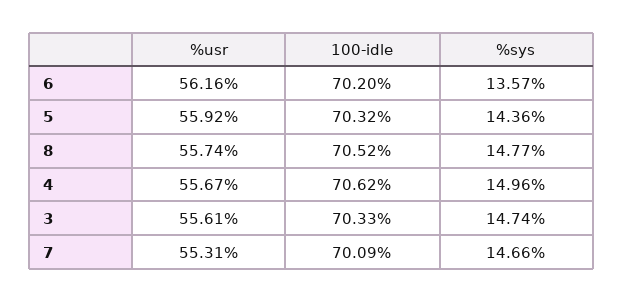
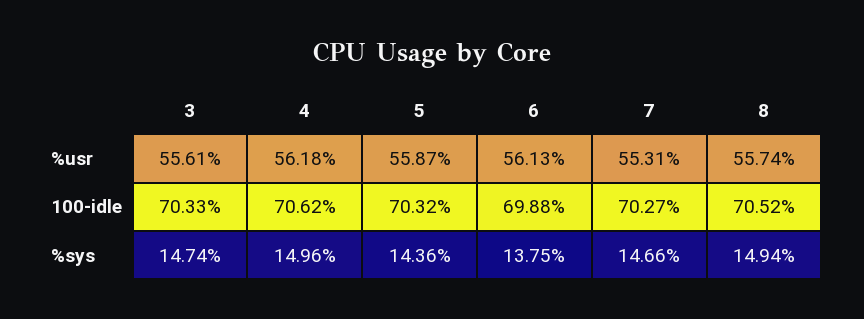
%usr, 6: 56.16 -> 56.13
100-idle, 6: 70.2 -> 69.88
%sys, 6: 13.57 -> 13.75
%usr, 5: 55.92 -> 55.87
%sys, 8: 14.77 -> 14.94
%usr, 4: 55.67 -> 56.18
100-idle, 7: 70.09 -> 70.27

